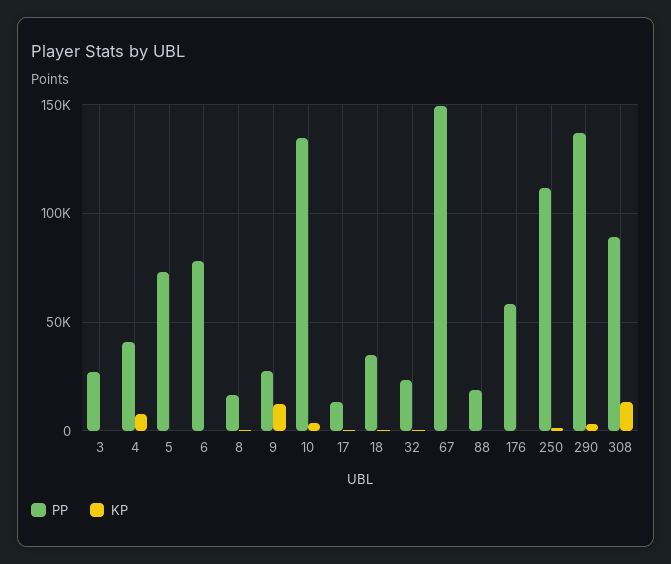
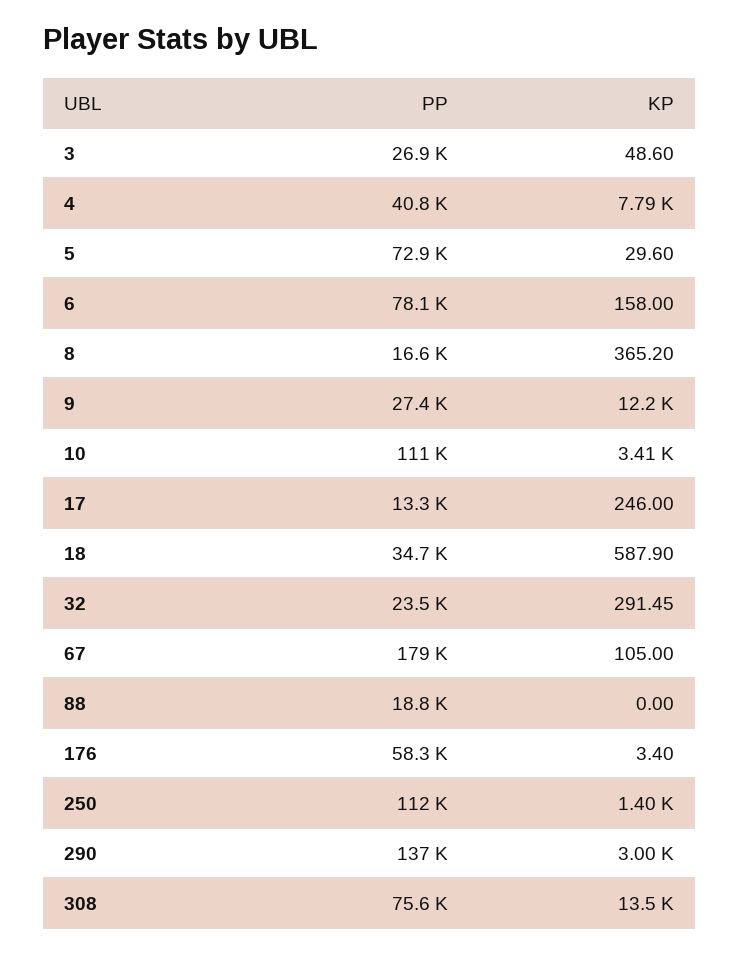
PP, 10: 135000 -> 111000
PP, 67: 150000 -> 179000
PP, 308: 90000 -> 75600

